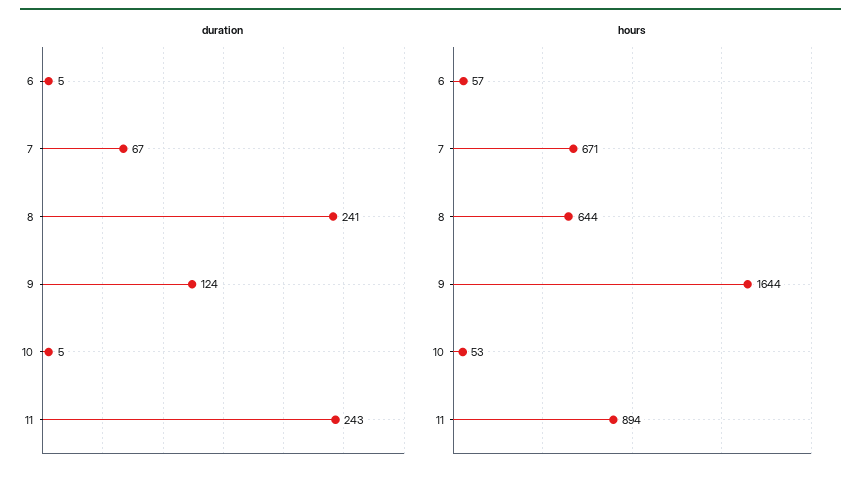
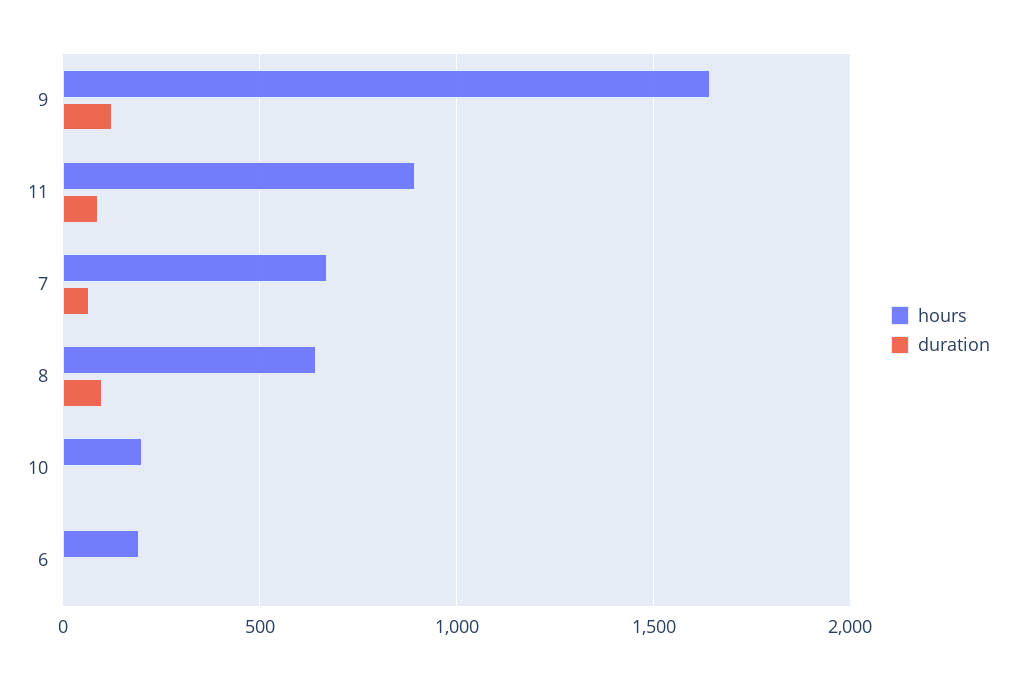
duration, 8: 241 -> 100
duration, 11: 243 -> 100
hours, 6: 57 -> 200
hours, 10: 53 -> 200

